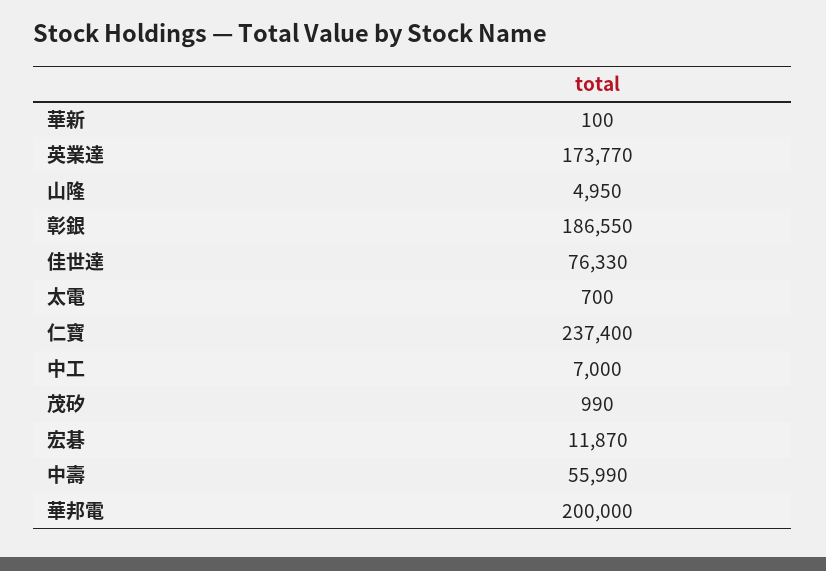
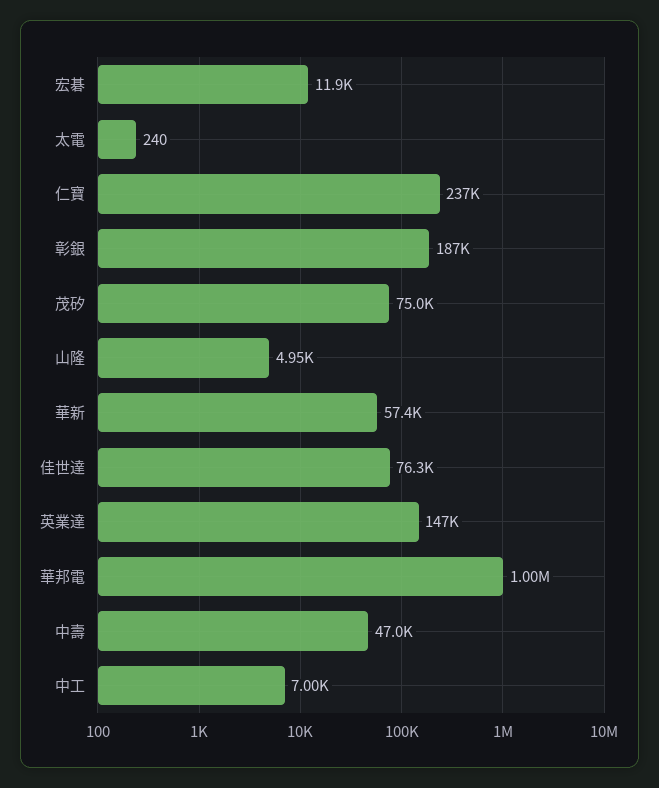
華新: 100 -> 57400
英業達: 173770 -> 147000
太電: 700 -> 240
茂矽: 990 -> 75000
中壽: 55990 -> 47000
華邦電: 200000 -> 1000000

